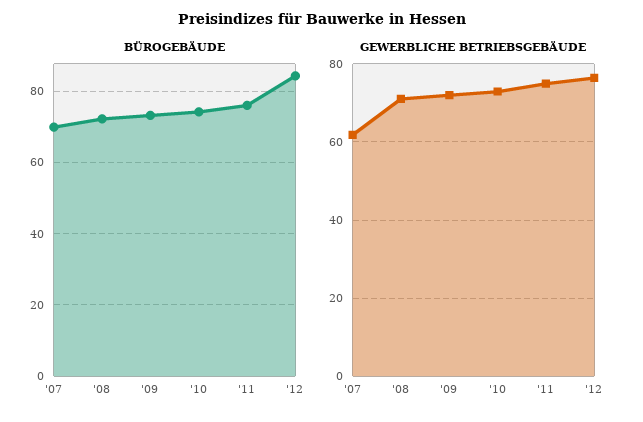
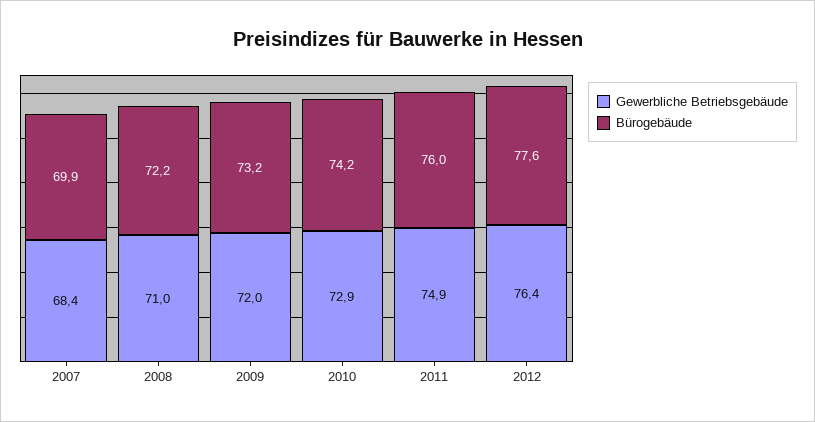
BÜROGEBÄUDE, '12: 84 -> 77.6
GEWERBLICHE BETRIEBSGEBÄUDE, '07: 62 -> 68.4

